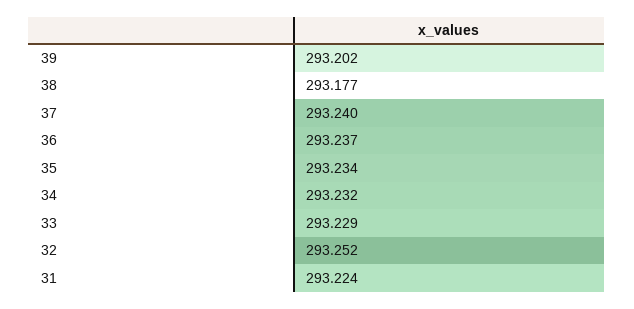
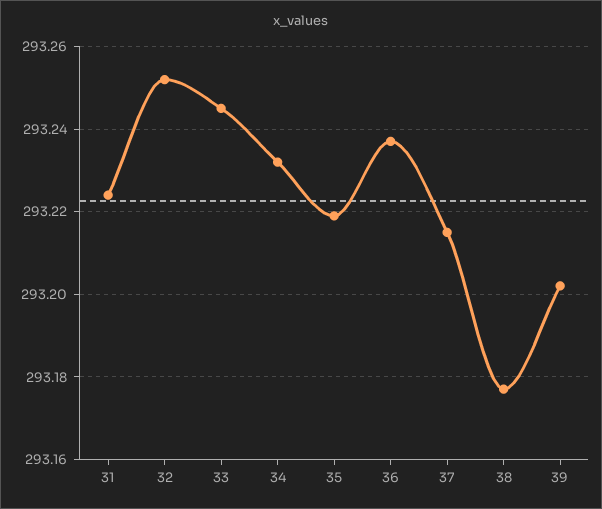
37: 293.24 -> 293.215
35: 293.234 -> 293.22
33: 293.229 -> 293.245

